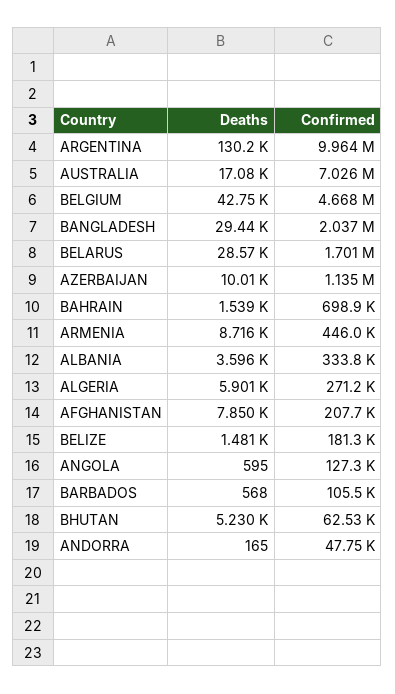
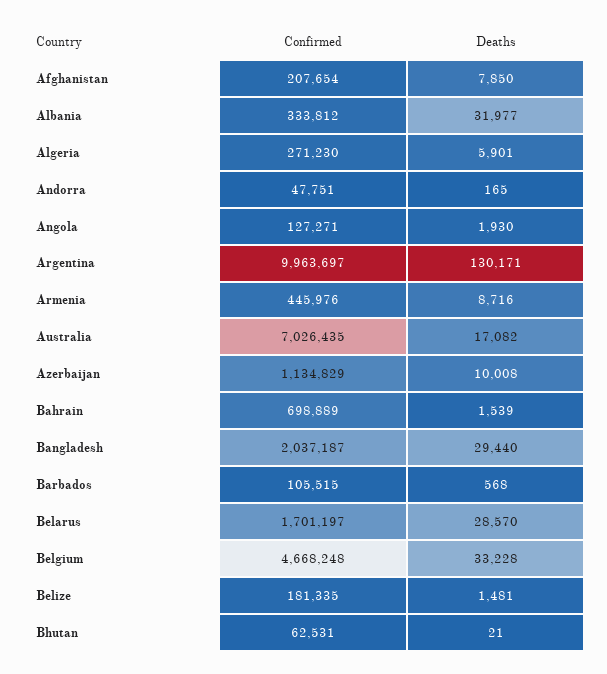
Deaths, BELGIUM: 42750 -> 33228
Deaths, ALBANIA: 3596 -> 31977
Deaths, ANGOLA: 595 -> 1930
Deaths, BHUTAN: 5230 -> 21

